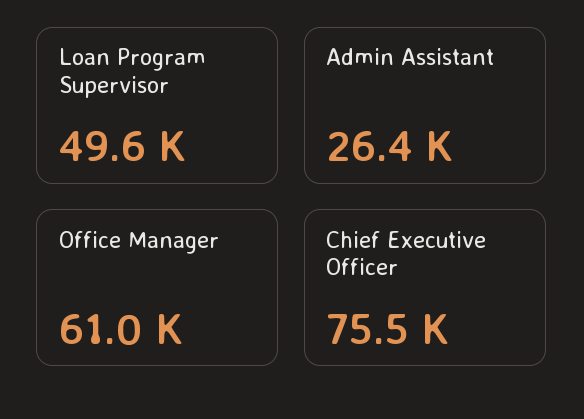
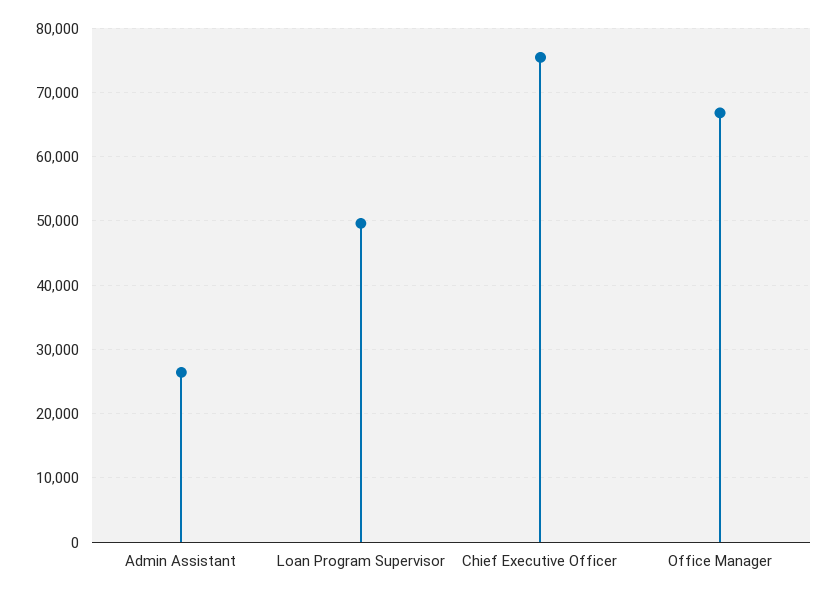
Office Manager: 61000 -> 67000

